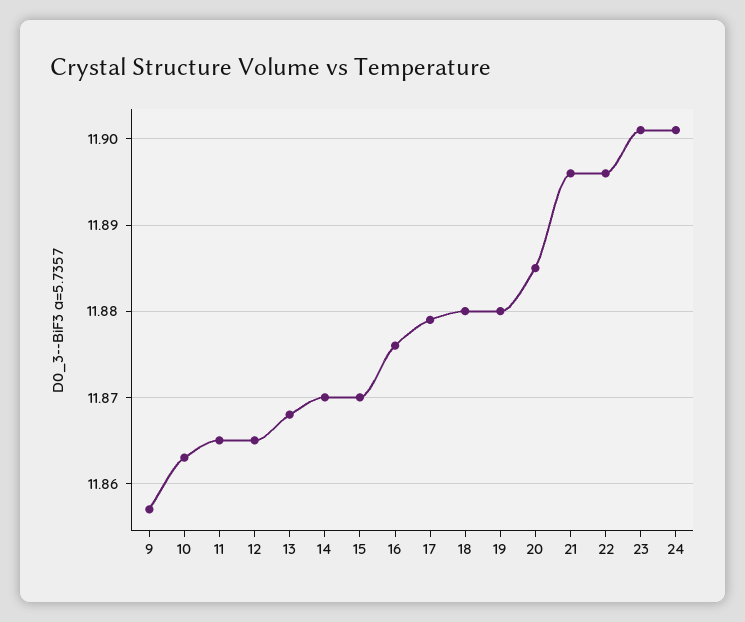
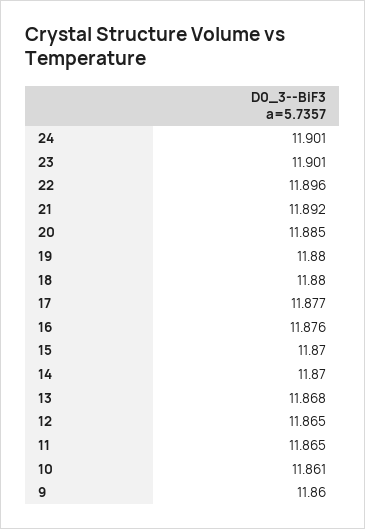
9: 11.857 -> 11.86
10: 11.863 -> 11.861
17: 11.879 -> 11.877
21: 11.896 -> 11.892

